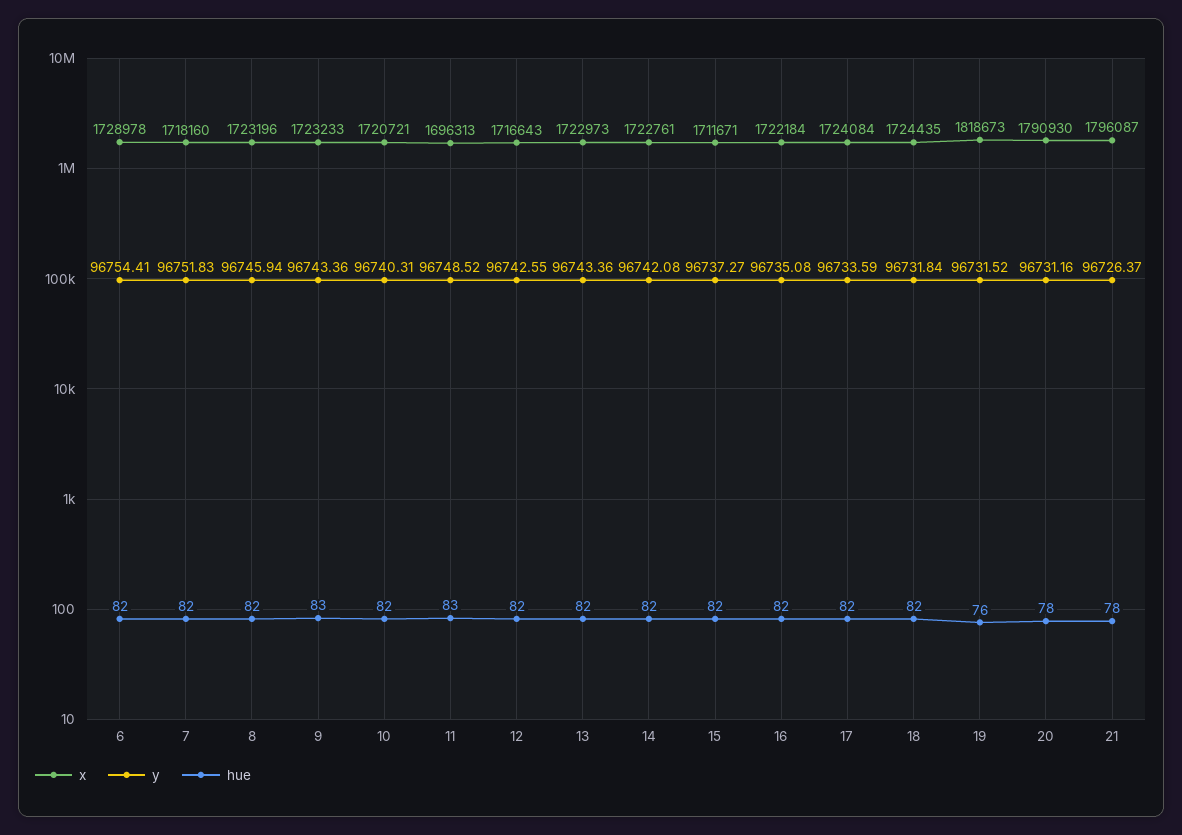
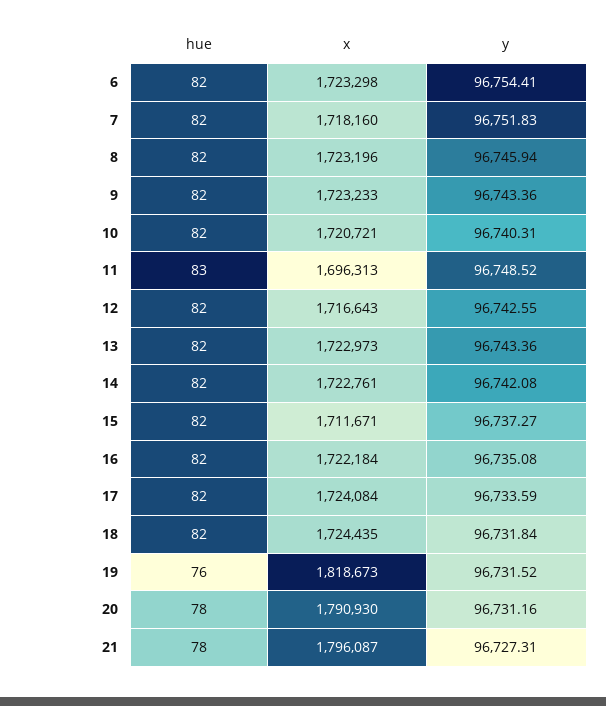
x, 6: 1728978 -> 1723298
hue, 9: 83 -> 82
y, 21: 96726.37 -> 96727.31

